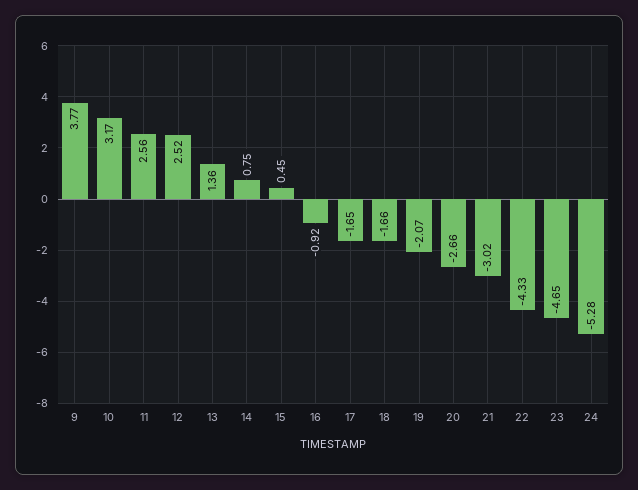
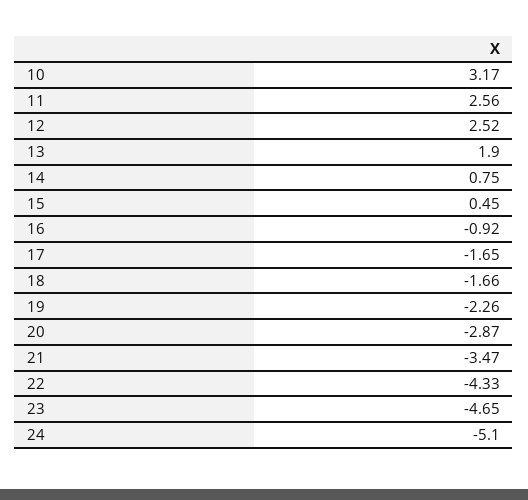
9: 3.77 -> none
13: 1.36 -> 1.9
19: -2.07 -> -2.26
20: -2.66 -> -2.87
21: -3.02 -> -3.47
24: -5.28 -> -5.1

